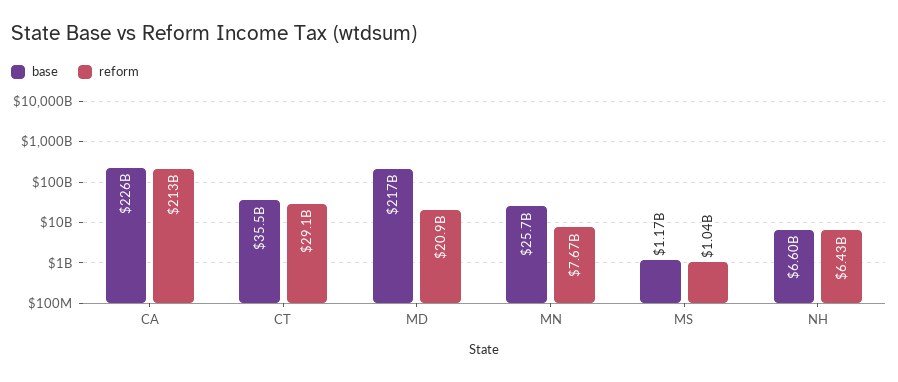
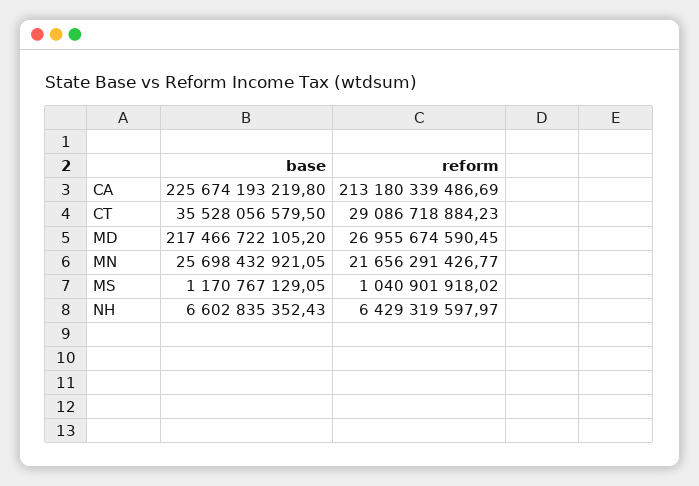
reform, MD: 20900000000 -> 26955674590.45
reform, MN: 7670000000 -> 21656291426.77

